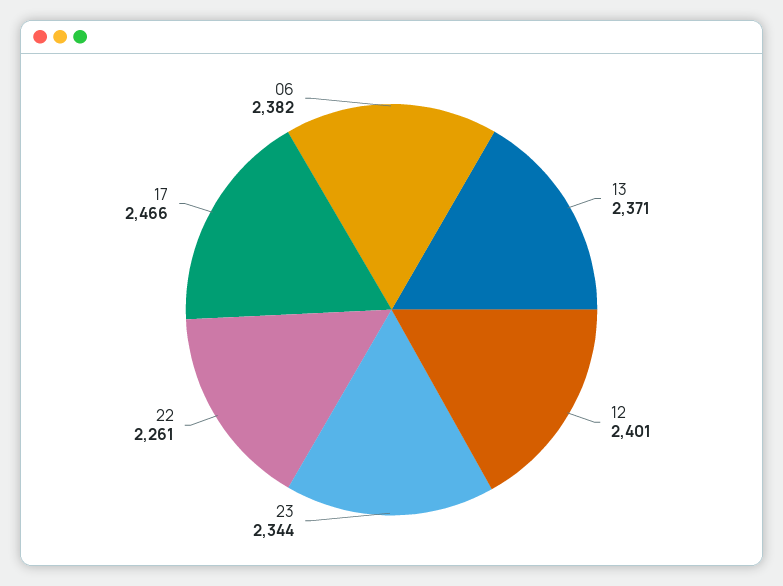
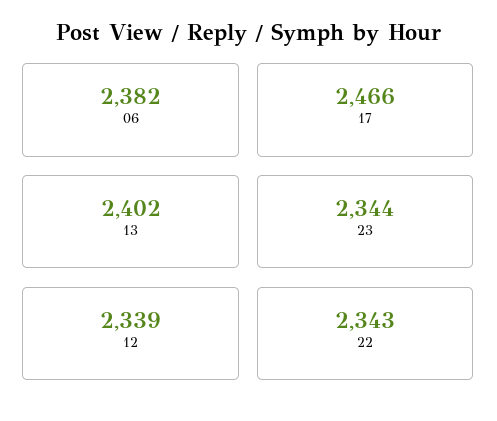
13: 2371 -> 2402
12: 2401 -> 2339
22: 2261 -> 2343

